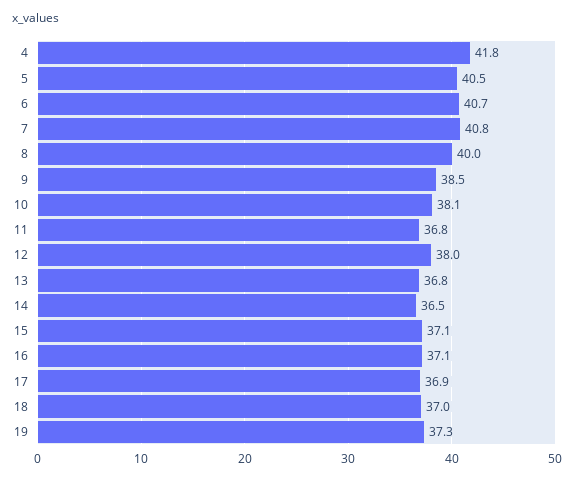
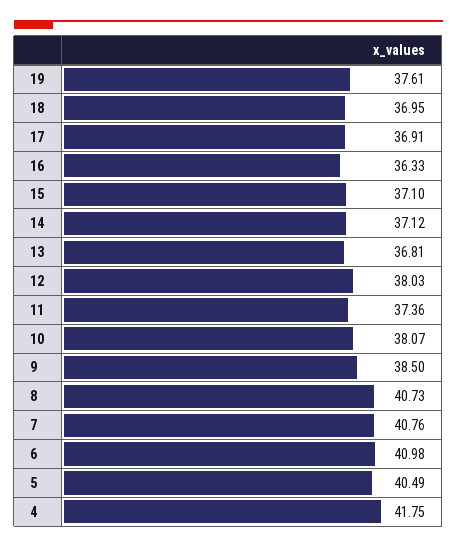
6: 40.7 -> 40.98
8: 40 -> 40.73
11: 36.8 -> 37.36
14: 36.5 -> 37.12
16: 37.1 -> 36.33
19: 37.3 -> 37.61

